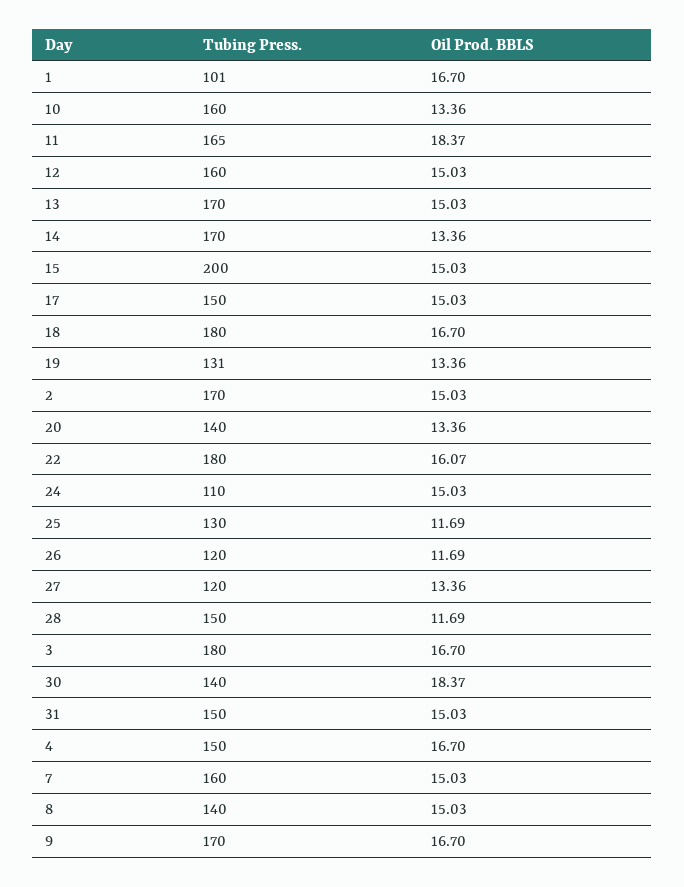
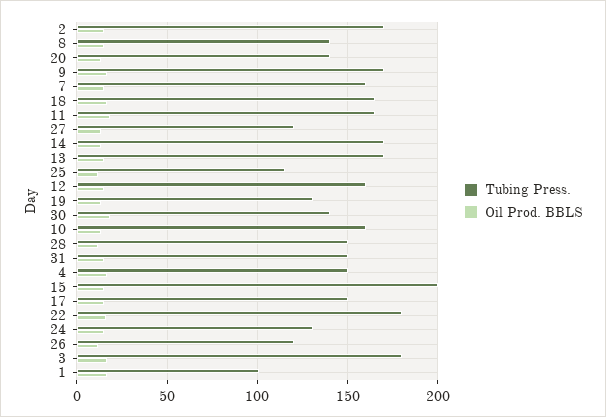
Tubing Press., 18: 180 -> 165
Tubing Press., 24: 110 -> 130
Tubing Press., 25: 130 -> 115

